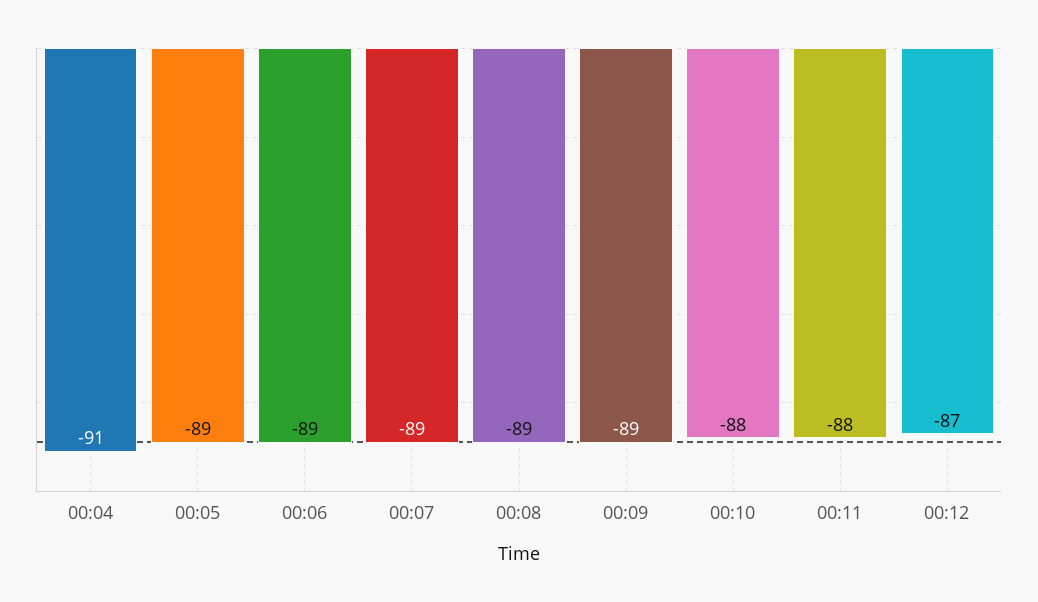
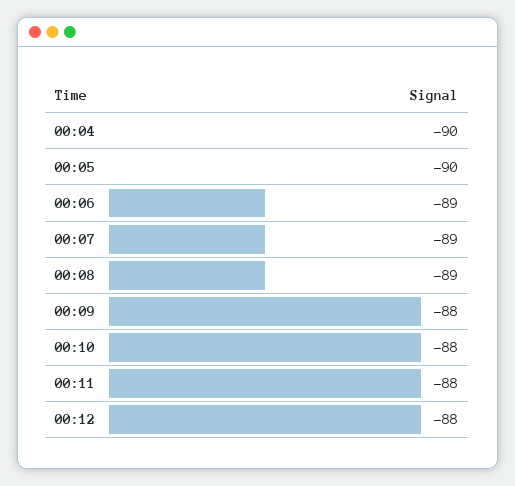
00:04: -91 -> -90
00:05: -89 -> -90
00:09: -89 -> -88
00:12: -87 -> -88

